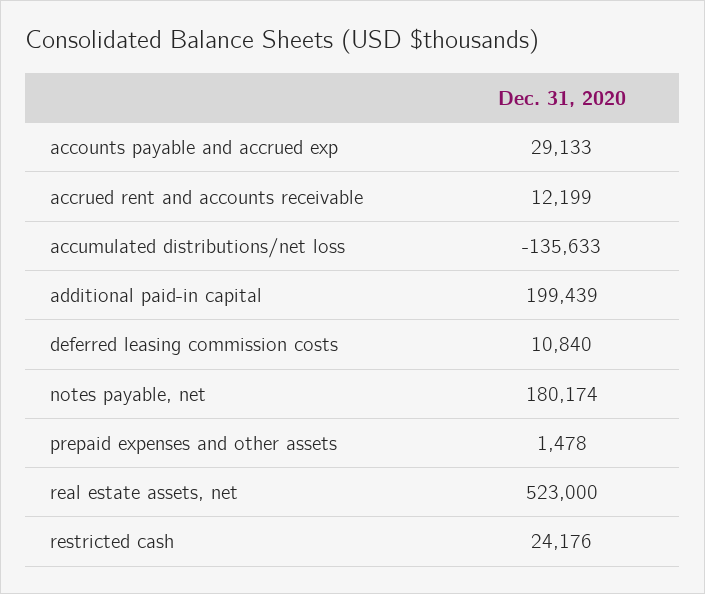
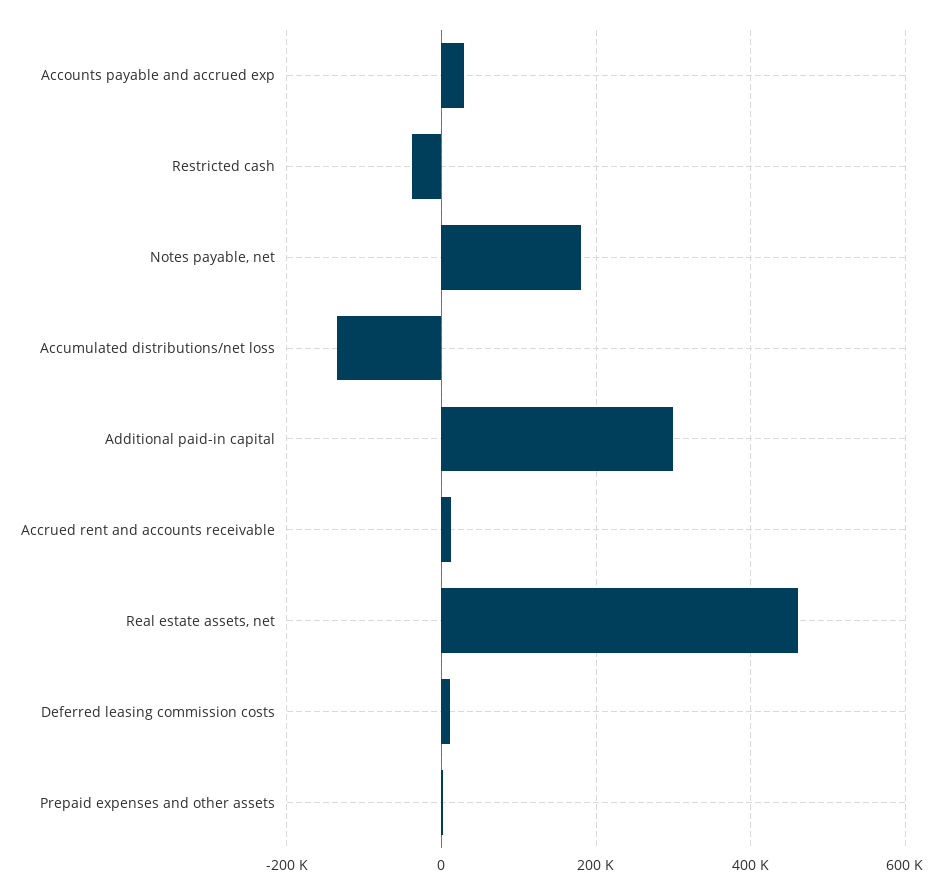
additional paid-in capital: 199439 -> 300000
real estate assets, net: 523000 -> 460000
restricted cash: 24176 -> -40000

